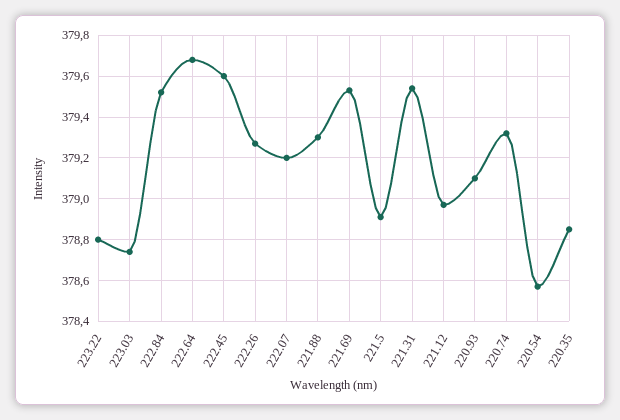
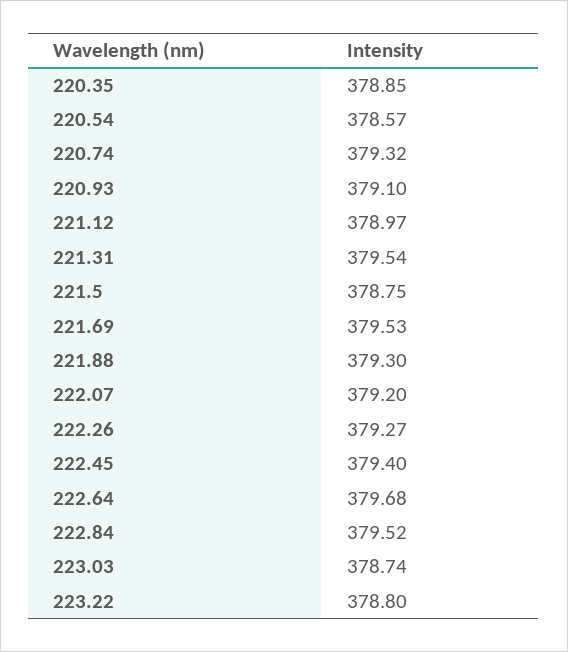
222.45: 379.6 -> 379.4
221.5: 378.9 -> 378.75

